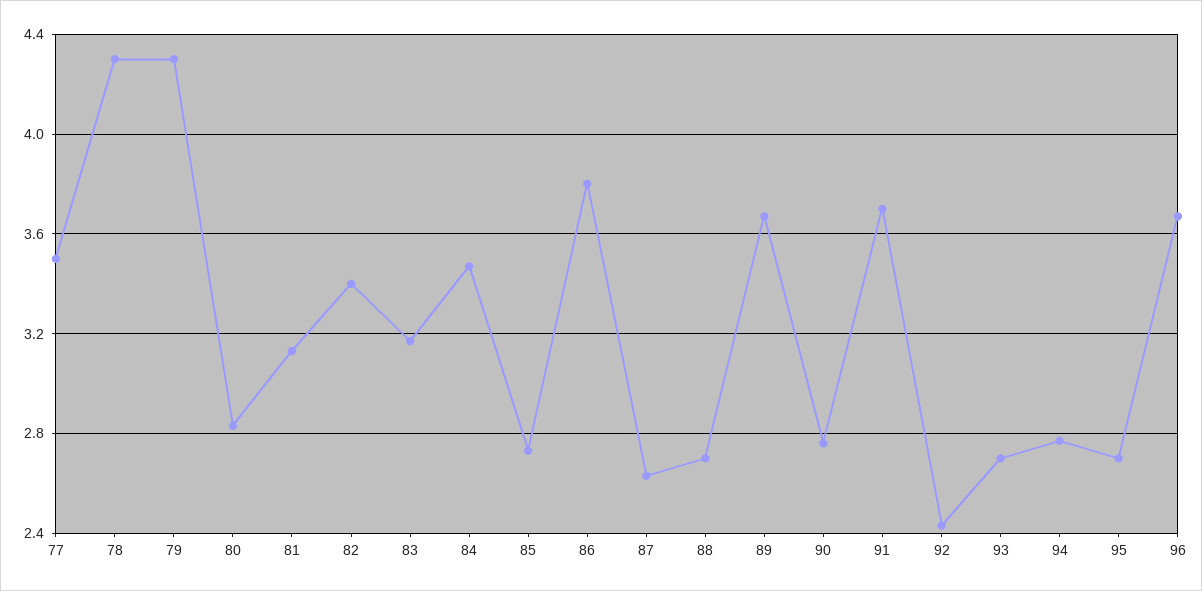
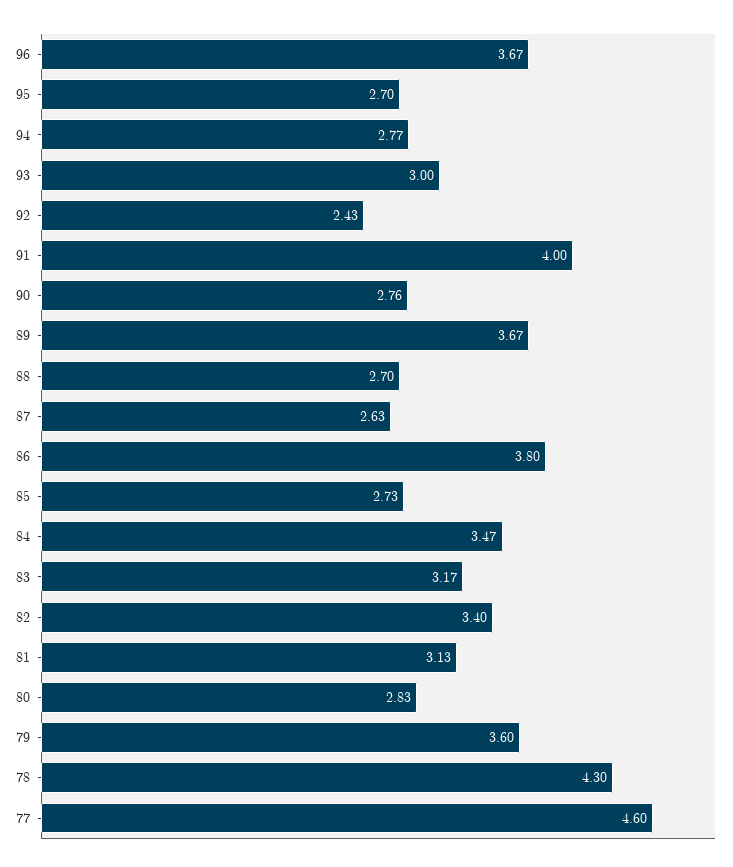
77: 3.5 -> 4.6
79: 4.3 -> 3.6
91: 3.7 -> 4
93: 2.7 -> 3

